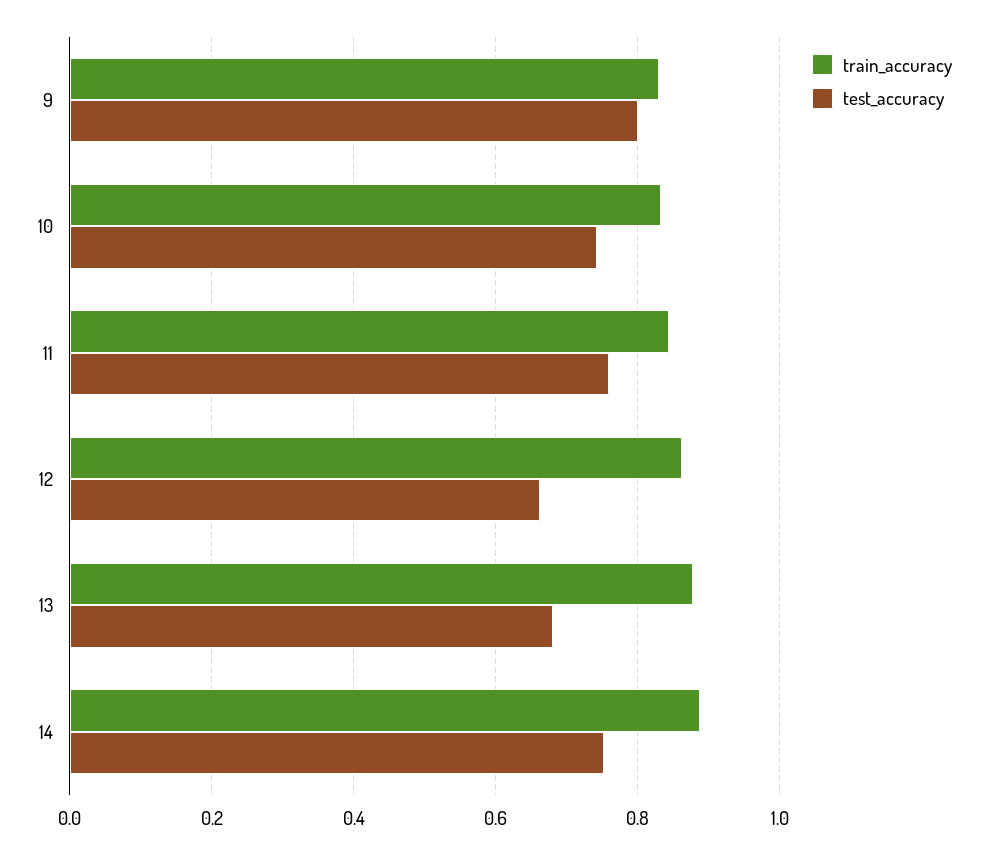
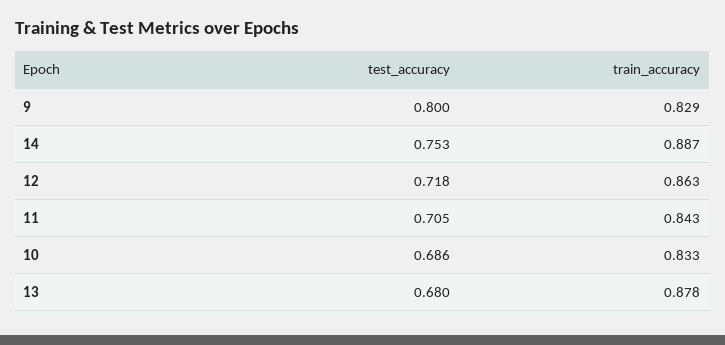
test_accuracy, 10: 0.74 -> 0.686
test_accuracy, 11: 0.76 -> 0.705
test_accuracy, 12: 0.66 -> 0.718

